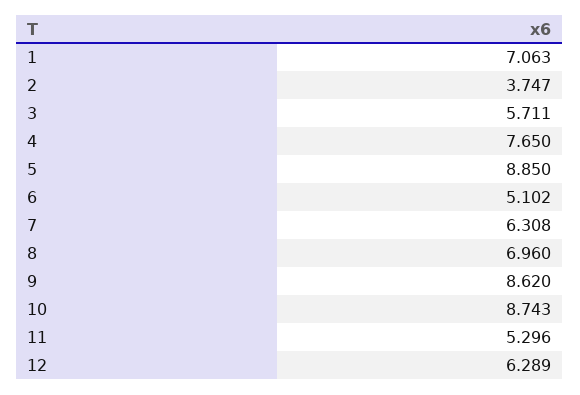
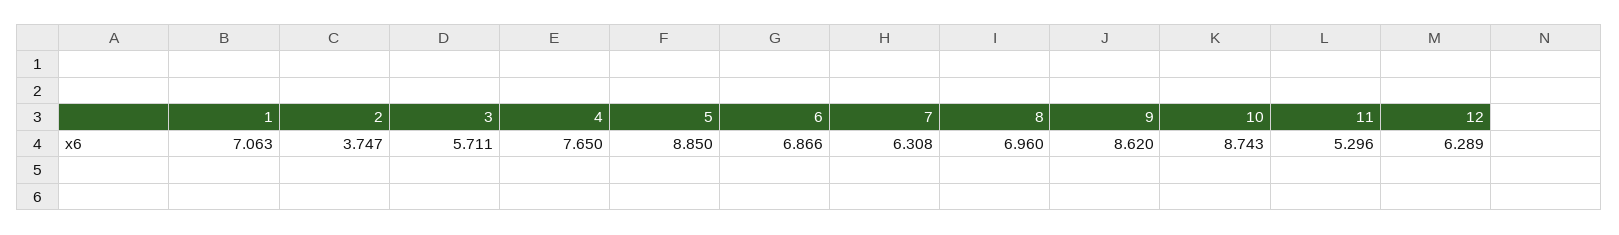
6: 5.102 -> 6.866

